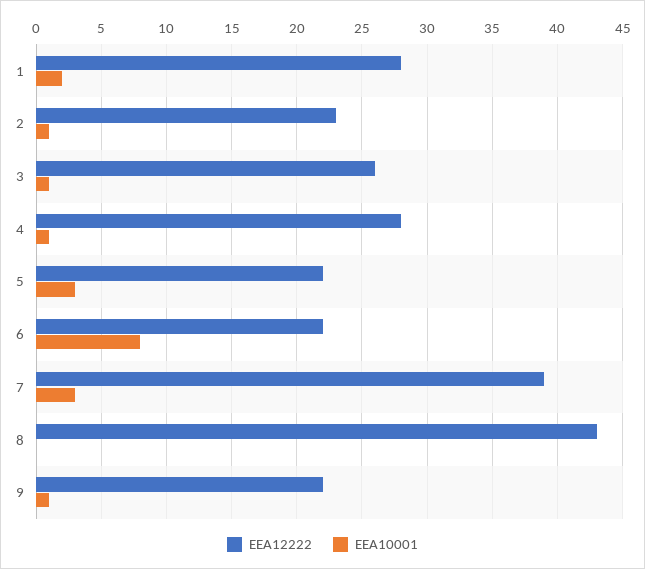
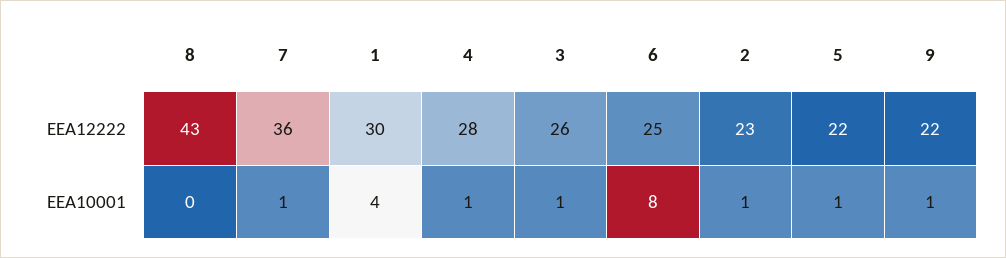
EEA12222, 1: 28 -> 30
EEA10001, 1: 2 -> 4
EEA10001, 5: 3 -> 1
EEA12222, 6: 22 -> 25
EEA12222, 7: 39 -> 36
EEA10001, 7: 3 -> 1

